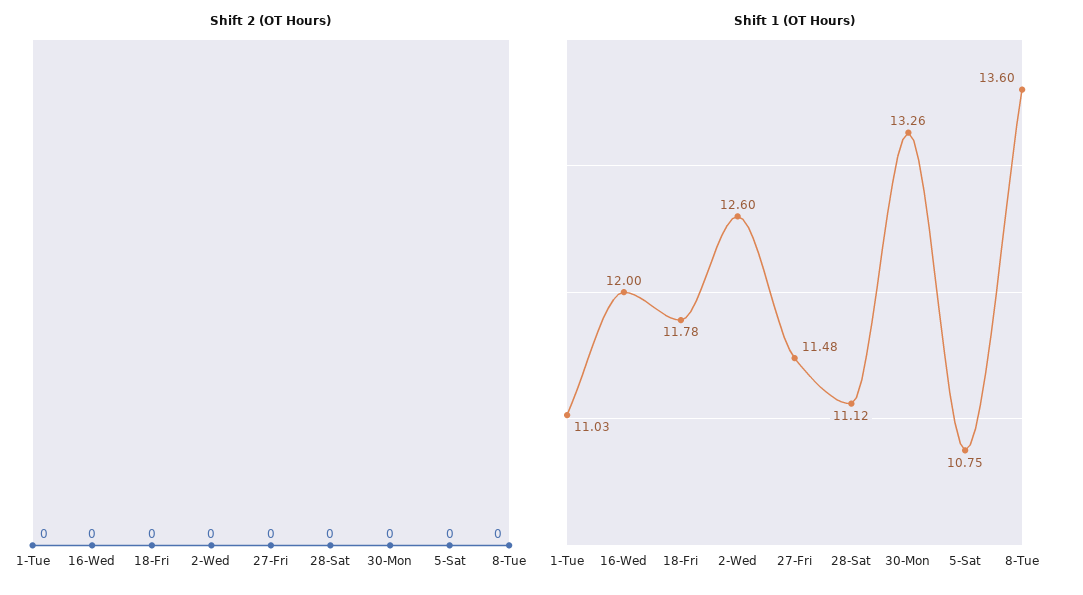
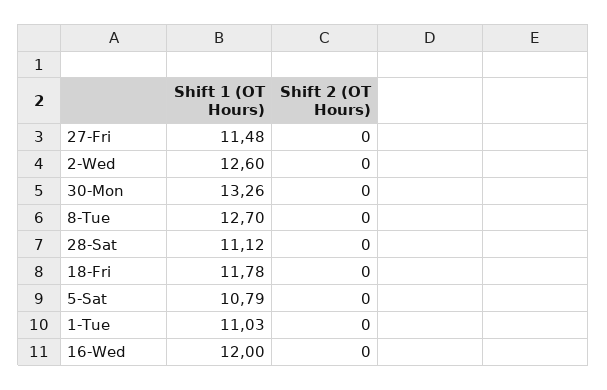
Shift 1 (OT Hours), 5-Sat: 10.75 -> 10.79
Shift 1 (OT Hours), 8-Tue: 13.6 -> 12.7

